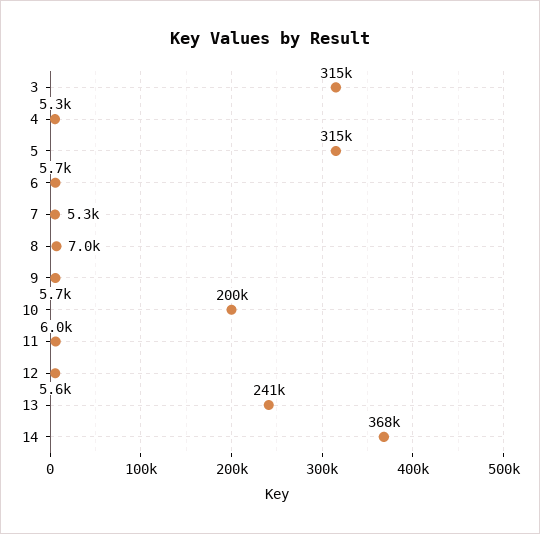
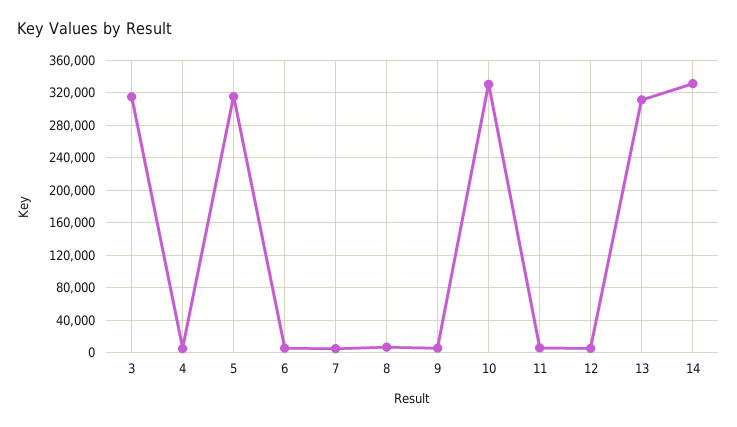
10: 200000 -> 330000
13: 241000 -> 310000
14: 368000 -> 330000

